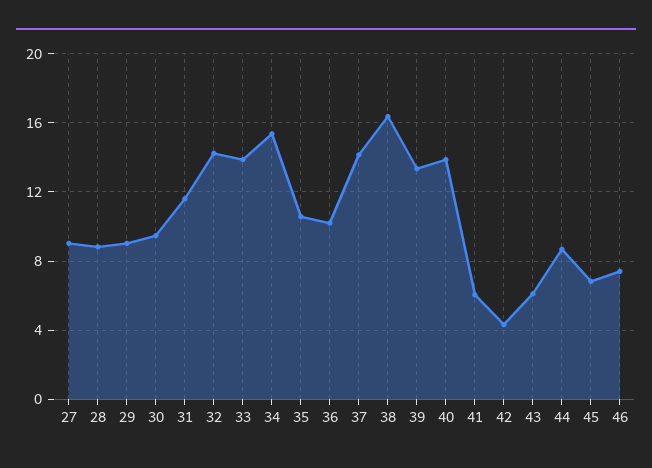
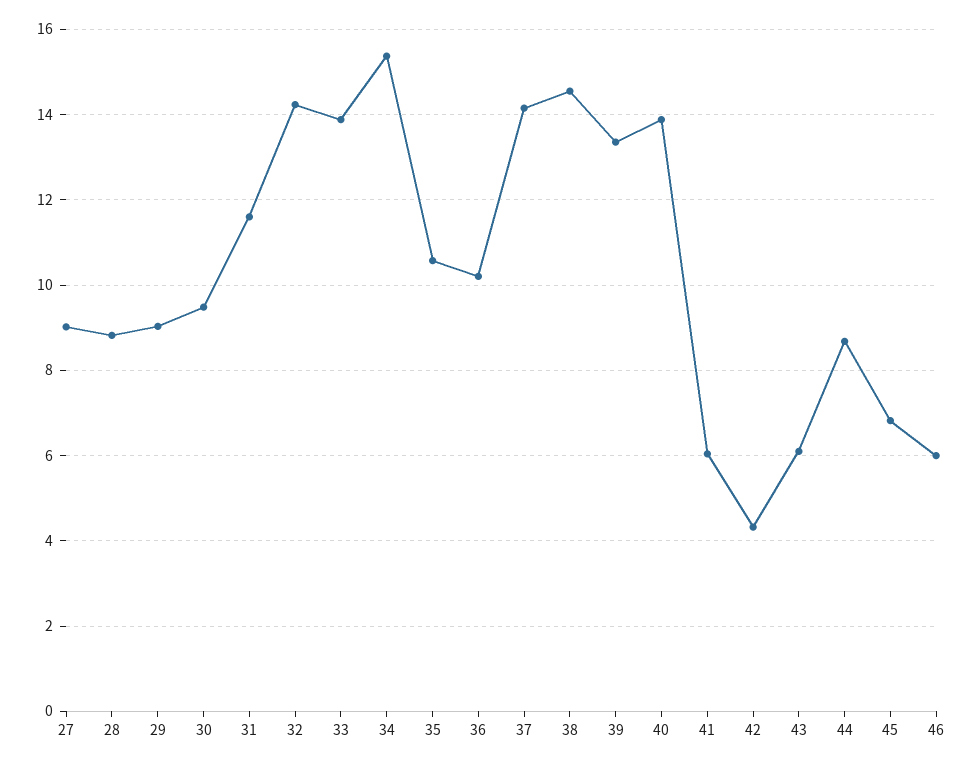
38: 16.5 -> 14.6
46: 7.5 -> 6

